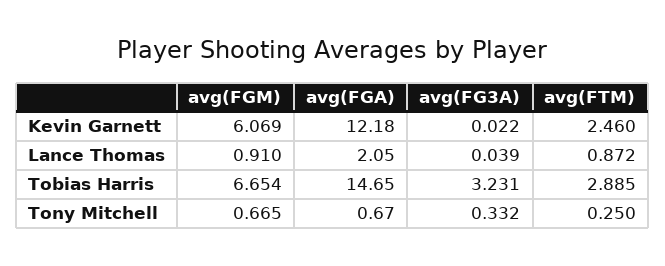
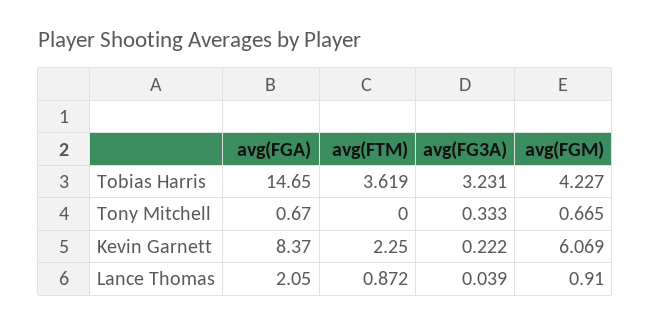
avg(FGA), Kevin Garnett: 12.18 -> 8.37
avg(FG3A), Kevin Garnett: 0.022 -> 0.222
avg(FTM), Kevin Garnett: 2.46 -> 2.25
avg(FGM), Tobias Harris: 6.654 -> 4.227
avg(FTM), Tobias Harris: 2.885 -> 3.619
avg(FG3A), Tony Mitchell: 0.332 -> 0.333
avg(FTM), Tony Mitchell: 0.25 -> 0

